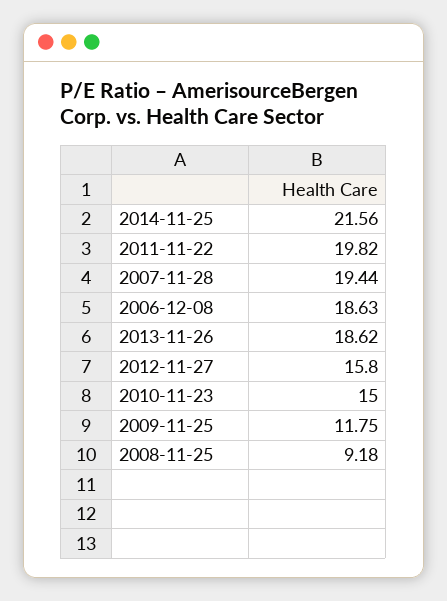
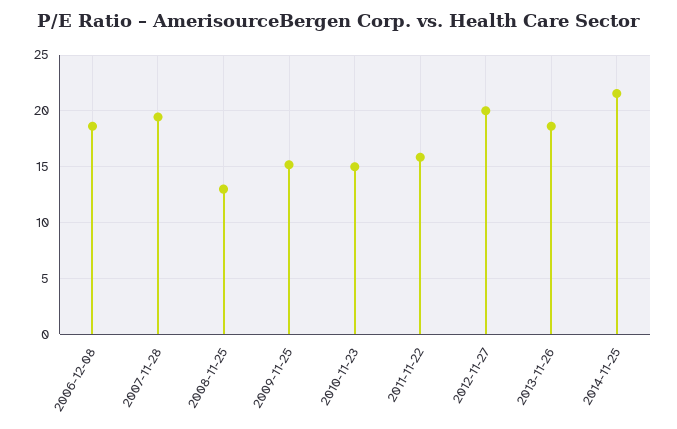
2011-11-22: 19.82 -> 16
2012-11-27: 15.8 -> 20
2009-11-25: 11.75 -> 15
2008-11-25: 9.18 -> 13

